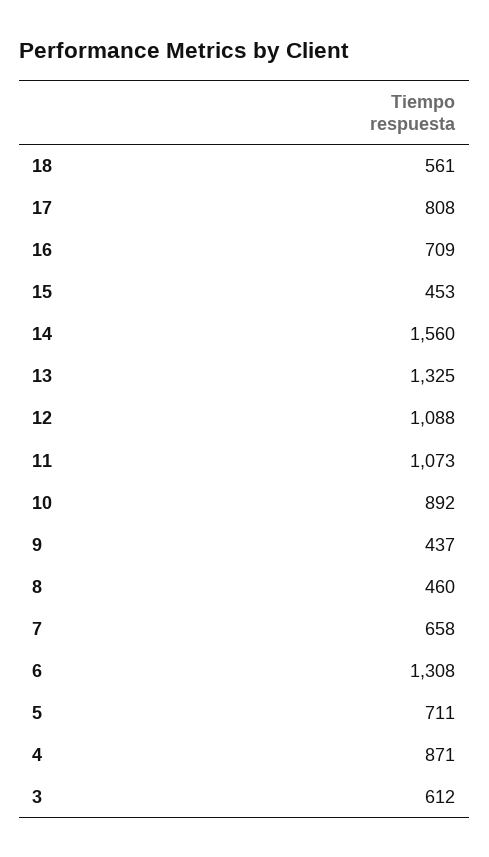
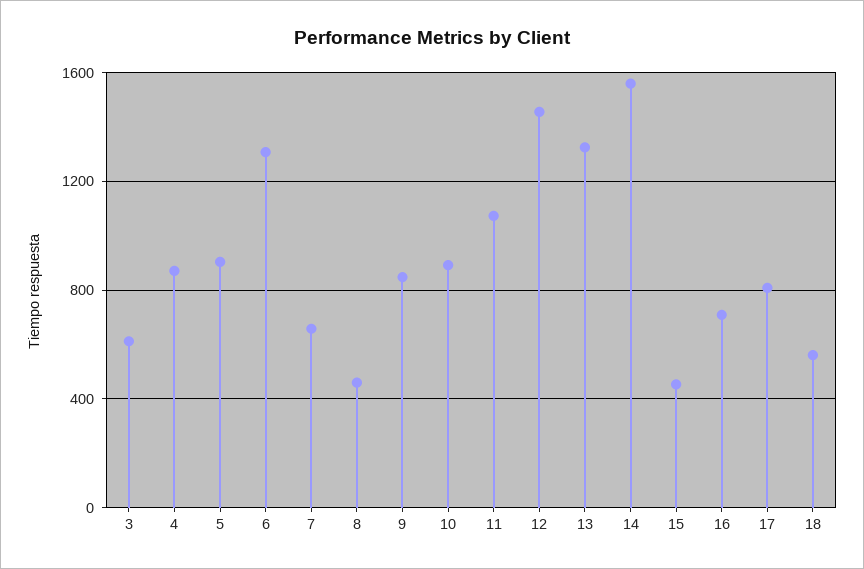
12: 1088 -> 1450
9: 437 -> 850
5: 711 -> 900

